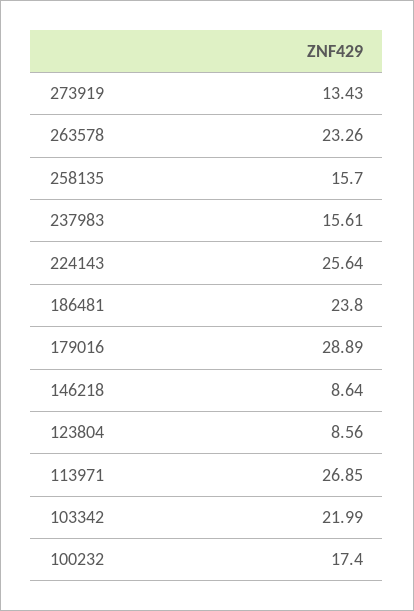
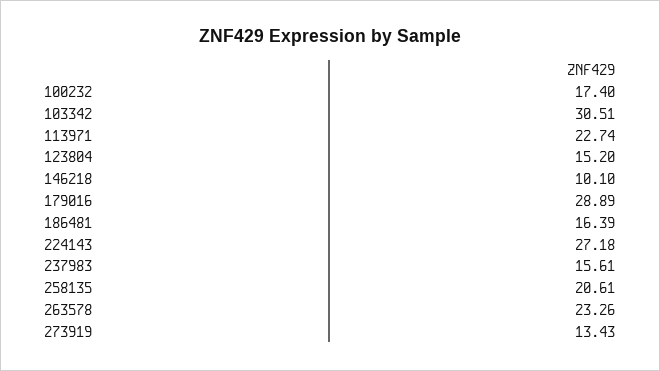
258135: 15.7 -> 20.61
224143: 25.64 -> 27.18
186481: 23.8 -> 16.39
146218: 8.64 -> 10.1
123804: 8.56 -> 15.2
113971: 26.85 -> 22.74
103342: 21.99 -> 30.51

